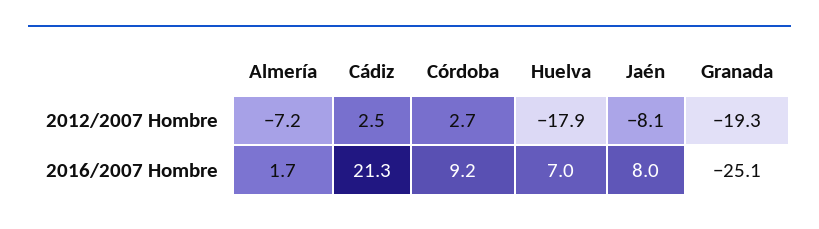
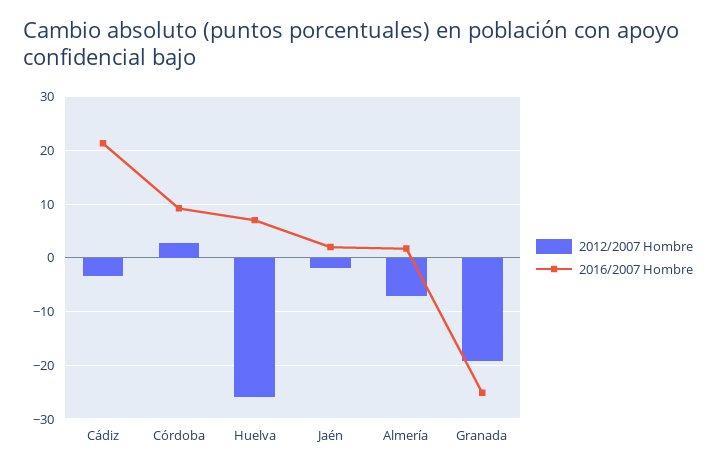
2012/2007 Hombre, Cádiz: 2.5 -> -4
2012/2007 Hombre, Huelva: -17.9 -> -26
2012/2007 Hombre, Jaén: -8.1 -> -2
2016/2007 Hombre, Jaén: 8 -> 2

